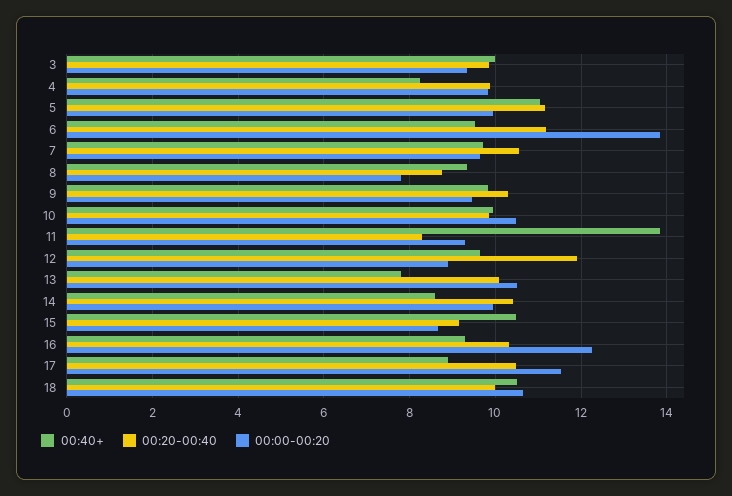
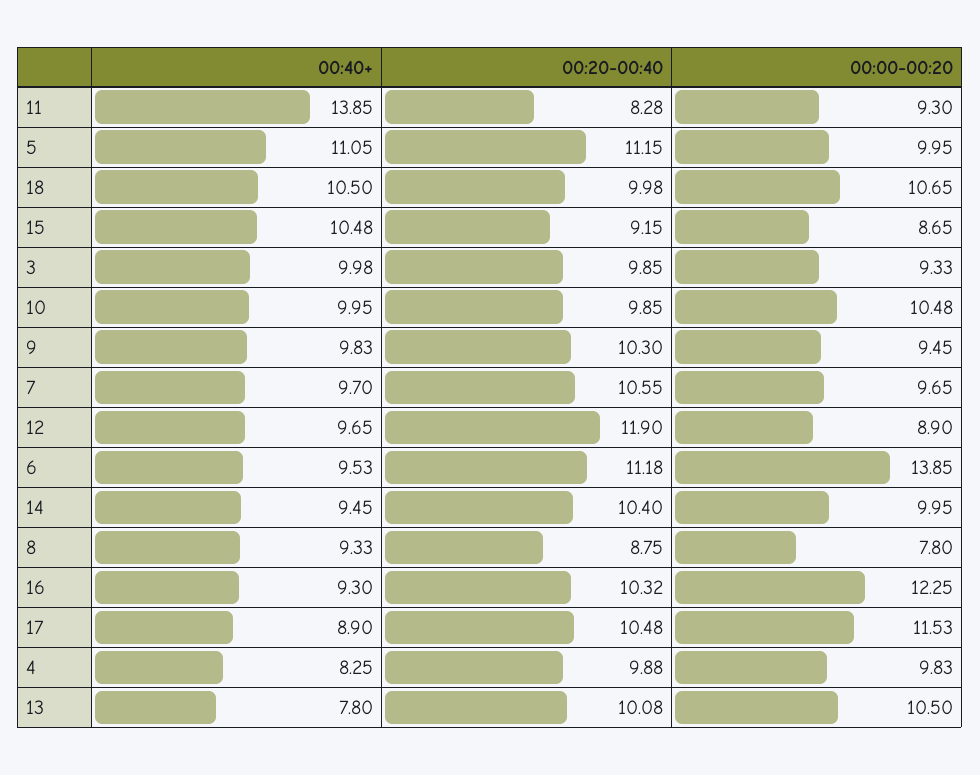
00:40+, 14: 8.6 -> 9.45

